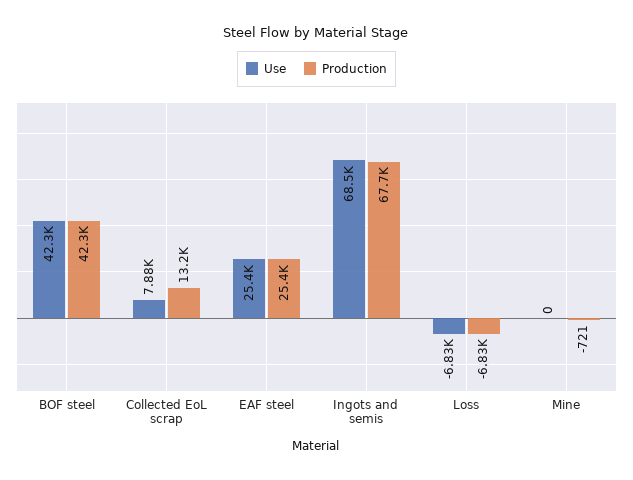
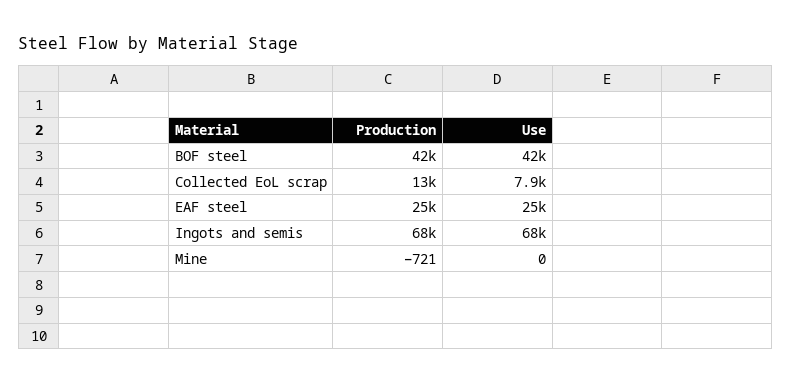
Use, Loss: -6830 -> none
Production, Loss: -6830 -> none

